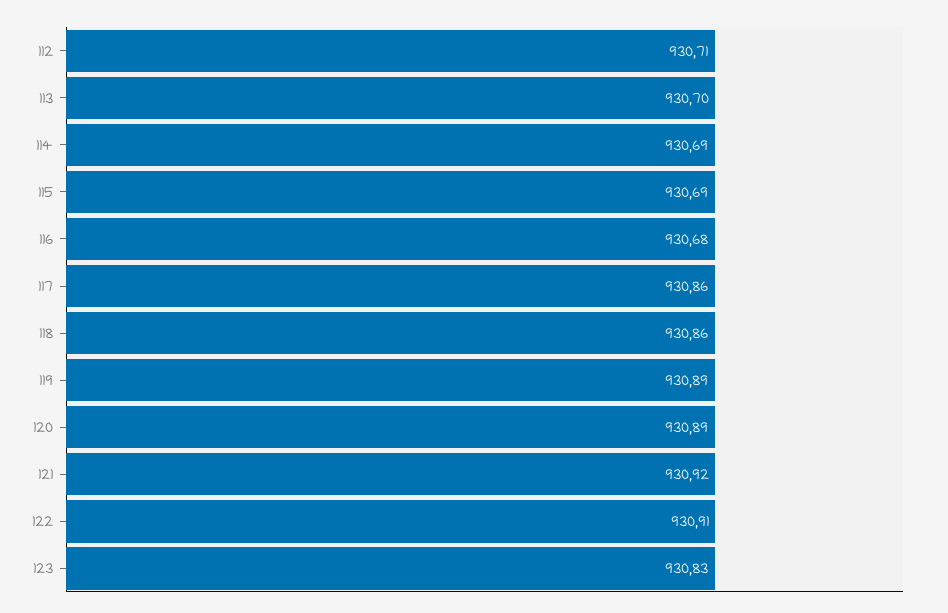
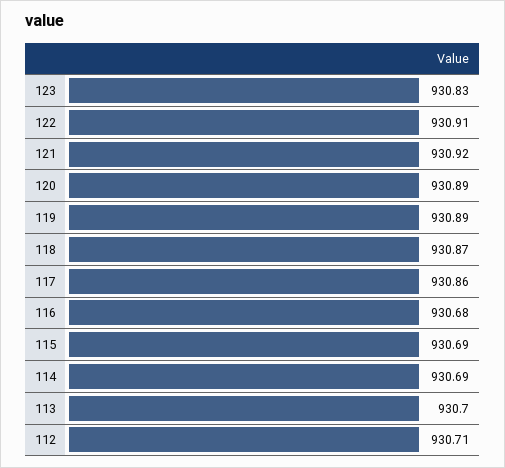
118: 930.86 -> 930.87

